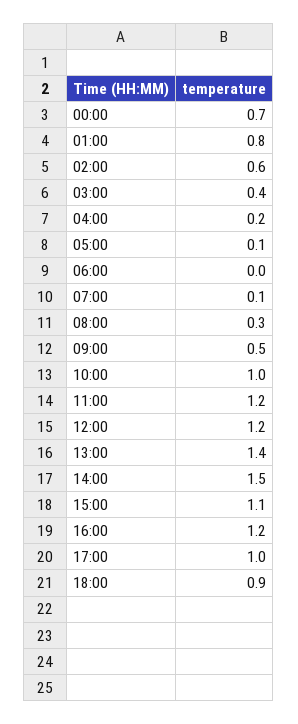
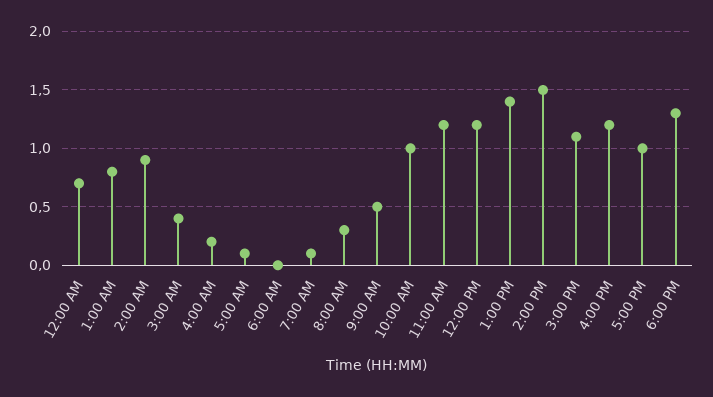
02:00: 0.6 -> 0.9
18:00: 0.9 -> 1.3

